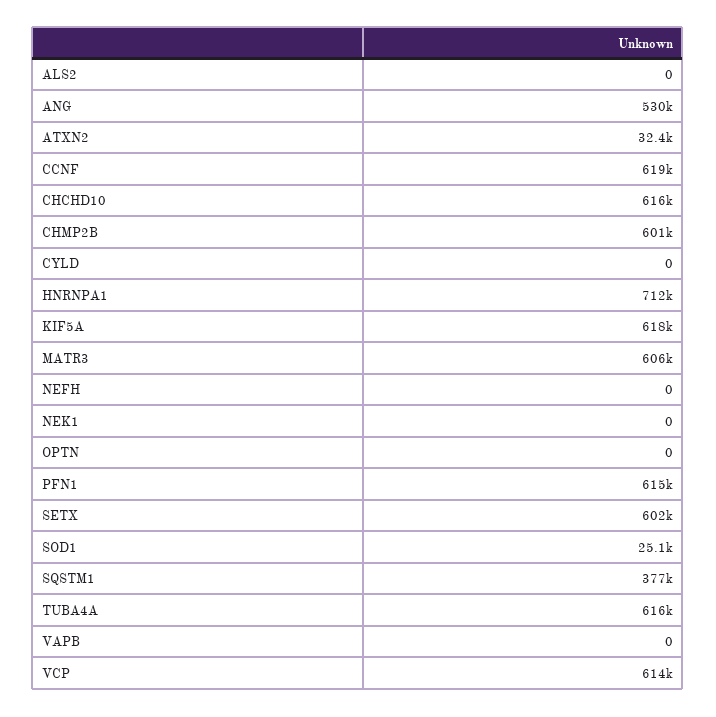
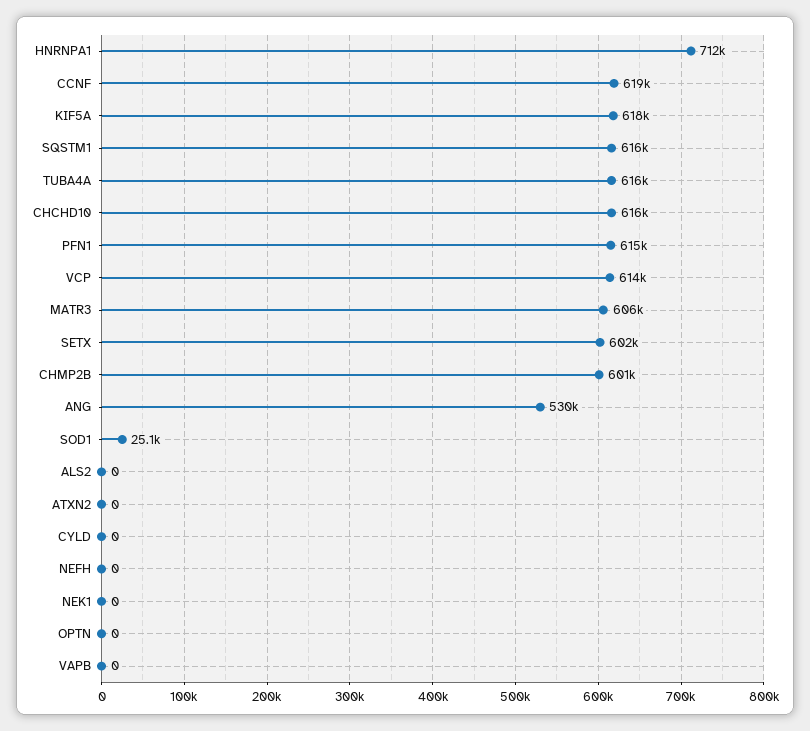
ATXN2: 32400 -> 0
SQSTM1: 377000 -> 616000

